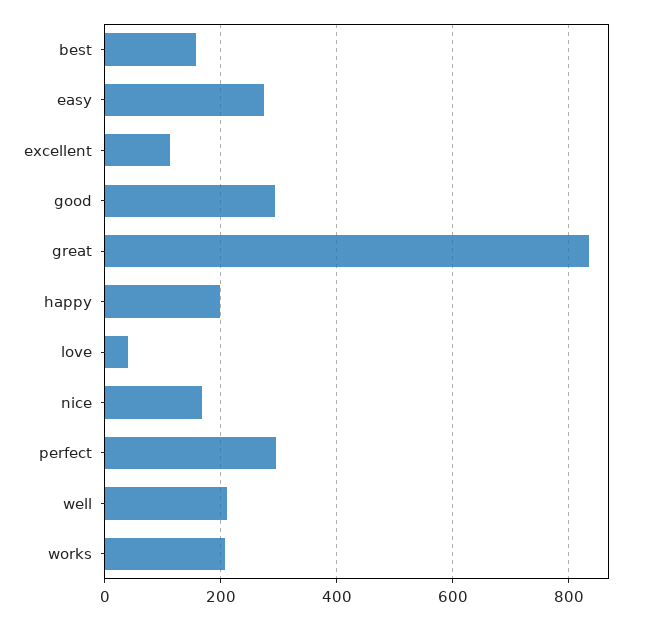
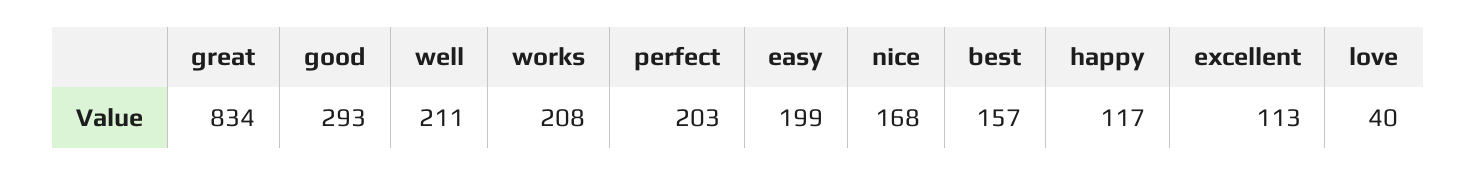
easy: 280 -> 199
happy: 200 -> 117
perfect: 300 -> 203

